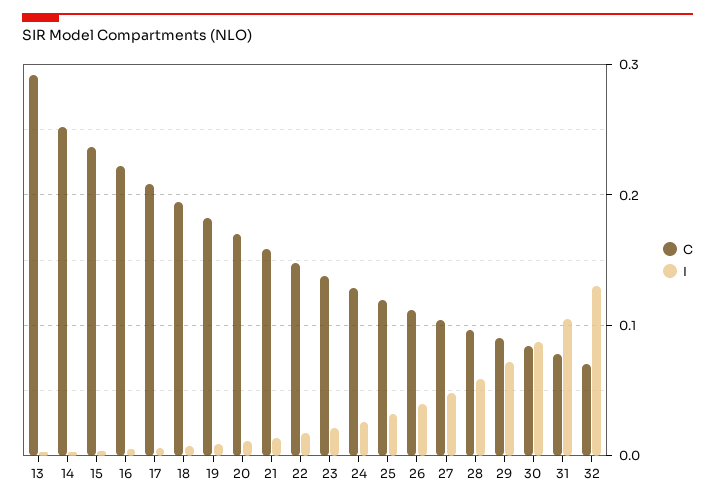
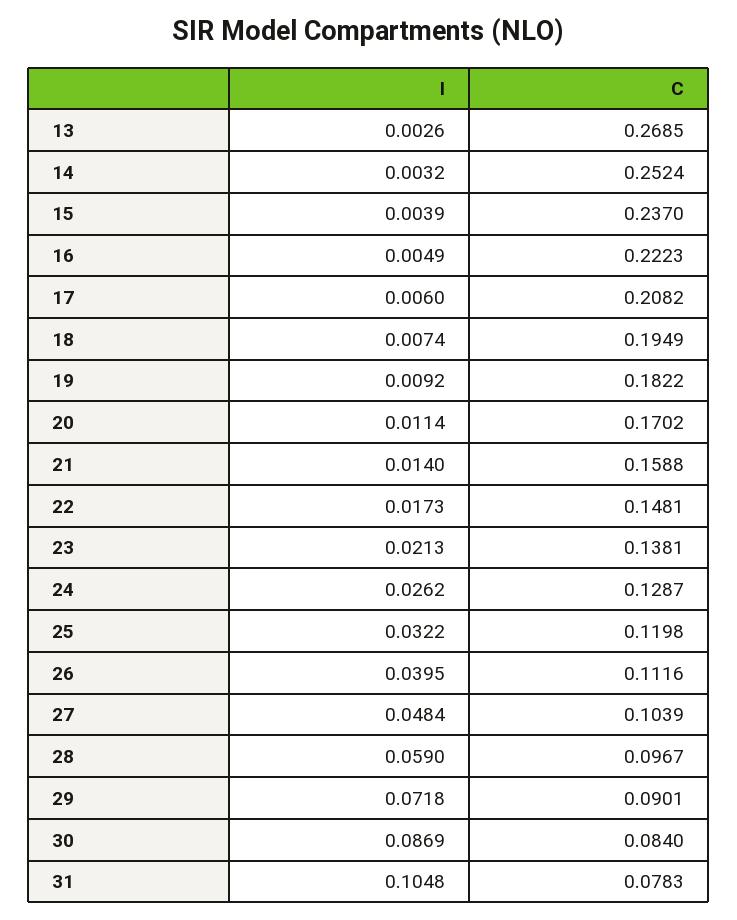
C, 13: 0.29 -> 0.2685
C, 32: 0.07 -> none
I, 32: 0.13 -> none

